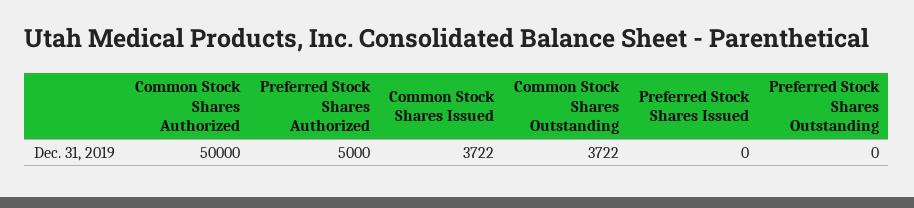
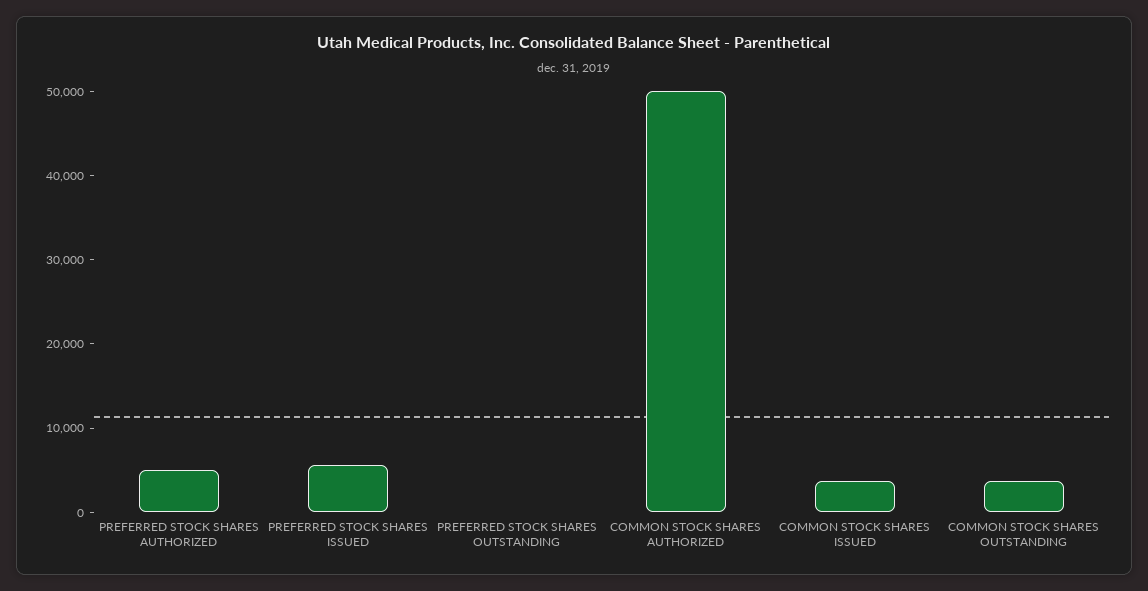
Preferred Stock Shares Issued: 0 -> 6000

